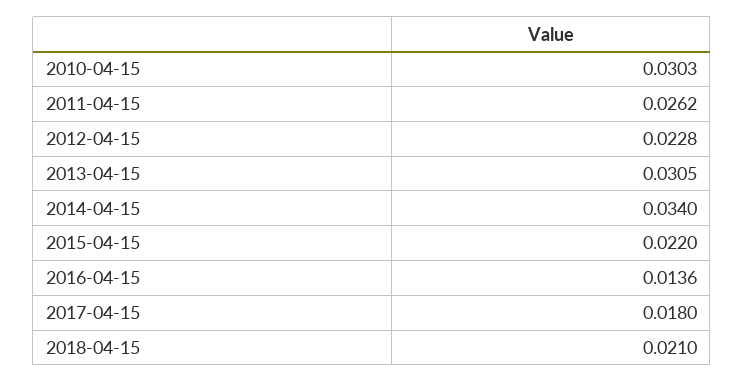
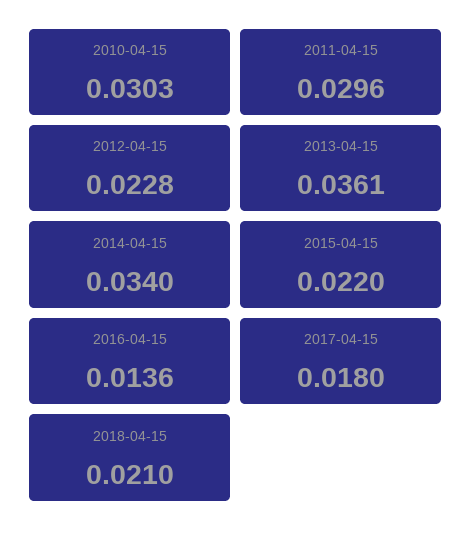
2011-04-15: 0.0262 -> 0.0296
2013-04-15: 0.0305 -> 0.0361

